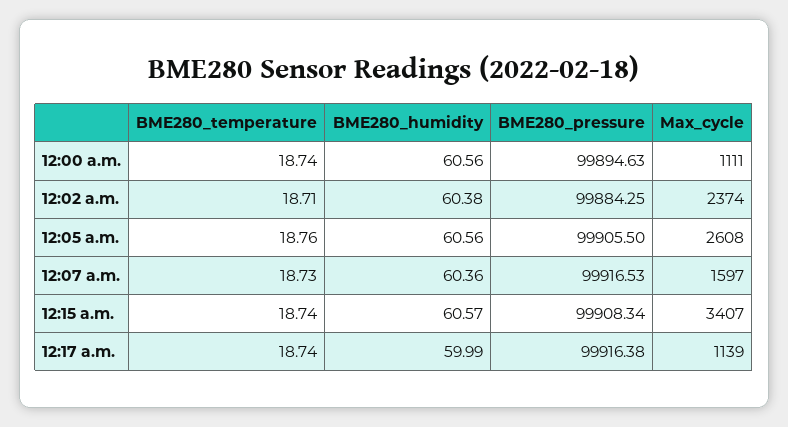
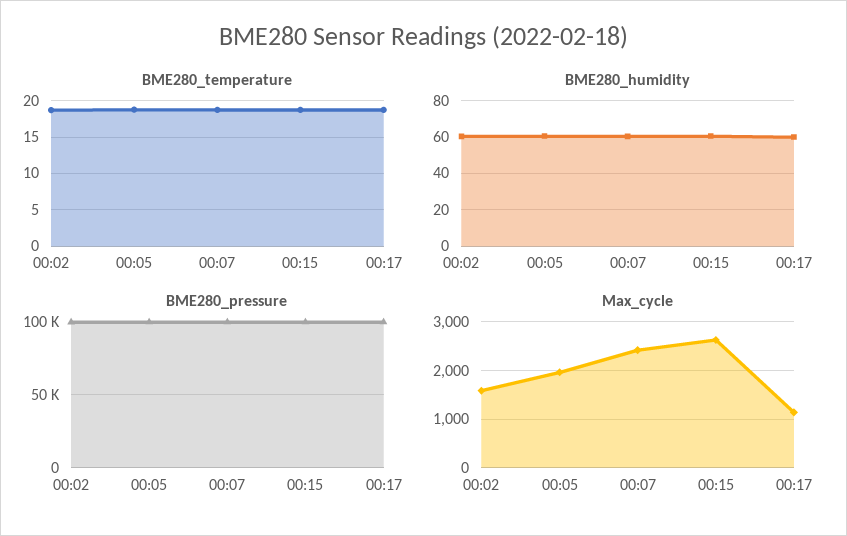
BME280_temperature, 12:00 a.m.: 18.74 -> none
BME280_humidity, 12:00 a.m.: 60.56 -> none
BME280_pressure, 12:00 a.m.: 99894.63 -> none
Max_cycle, 12:00 a.m.: 1111 -> none
Max_cycle, 12:02 a.m.: 2374 -> 1600
Max_cycle, 12:05 a.m.: 2608 -> 2000
Max_cycle, 12:07 a.m.: 1597 -> 2400
Max_cycle, 12:15 a.m.: 3407 -> 2600

